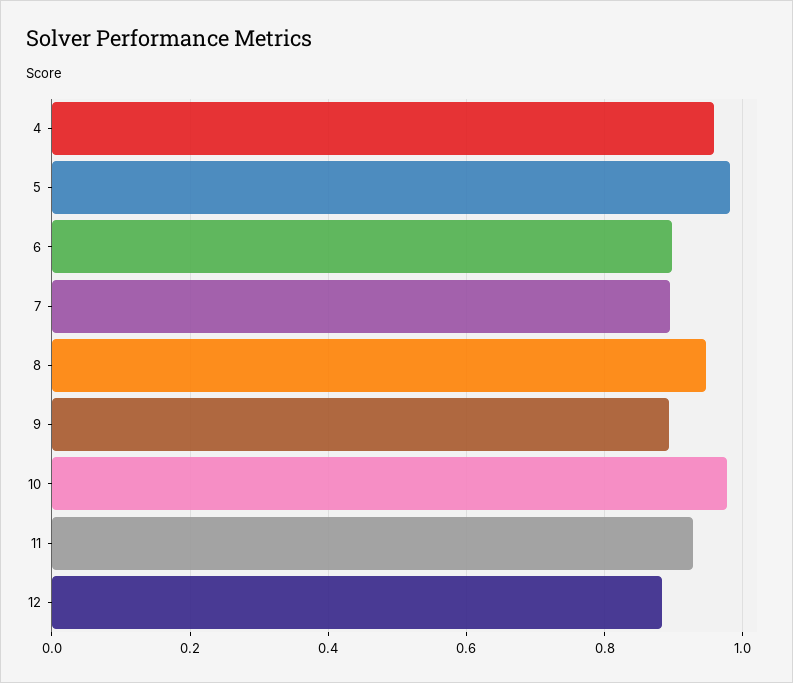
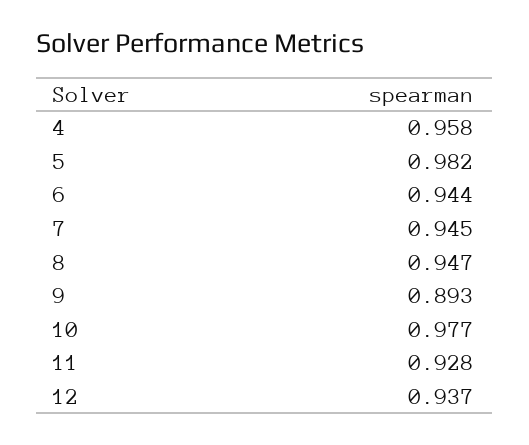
6: 0.9 -> 0.944
7: 0.9 -> 0.945
12: 0.88 -> 0.937

